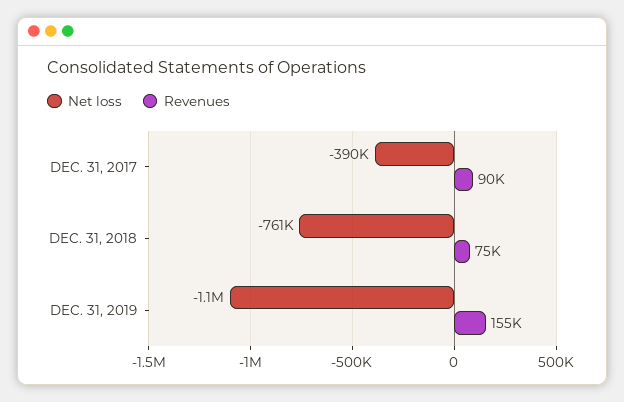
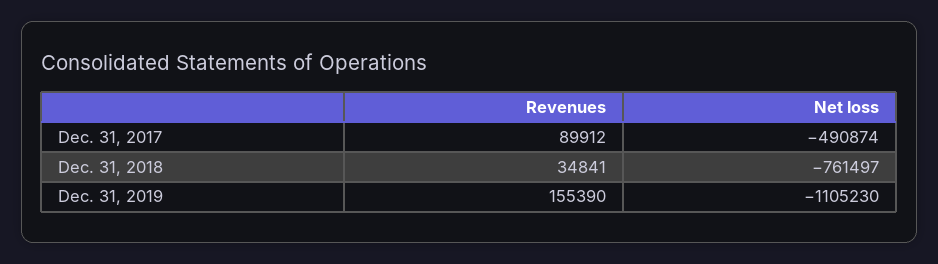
Net loss, DEC. 31, 2017: -390000 -> -490874
Revenues, DEC. 31, 2018: 75000 -> 34841

